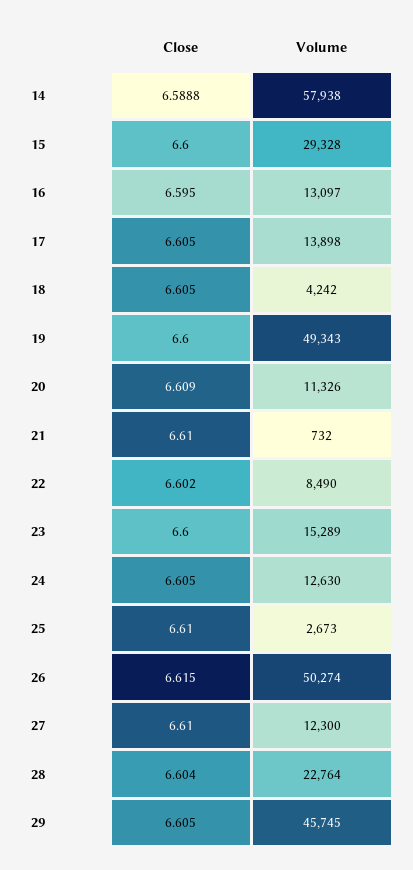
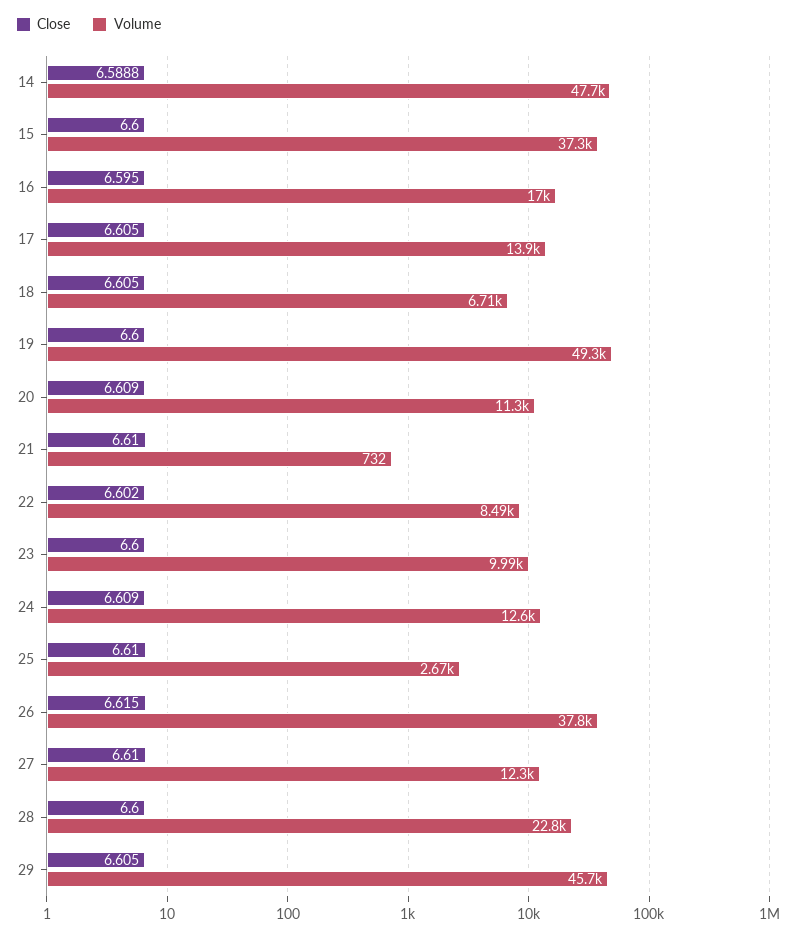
Volume, 14: 57938 -> 47700
Volume, 15: 29328 -> 37300
Volume, 16: 13097 -> 17000
Volume, 18: 4242 -> 6710
Volume, 23: 15289 -> 9990
Close, 24: 6.605 -> 6.609
Volume, 26: 50274 -> 37800
Close, 28: 6.604 -> 6.6

